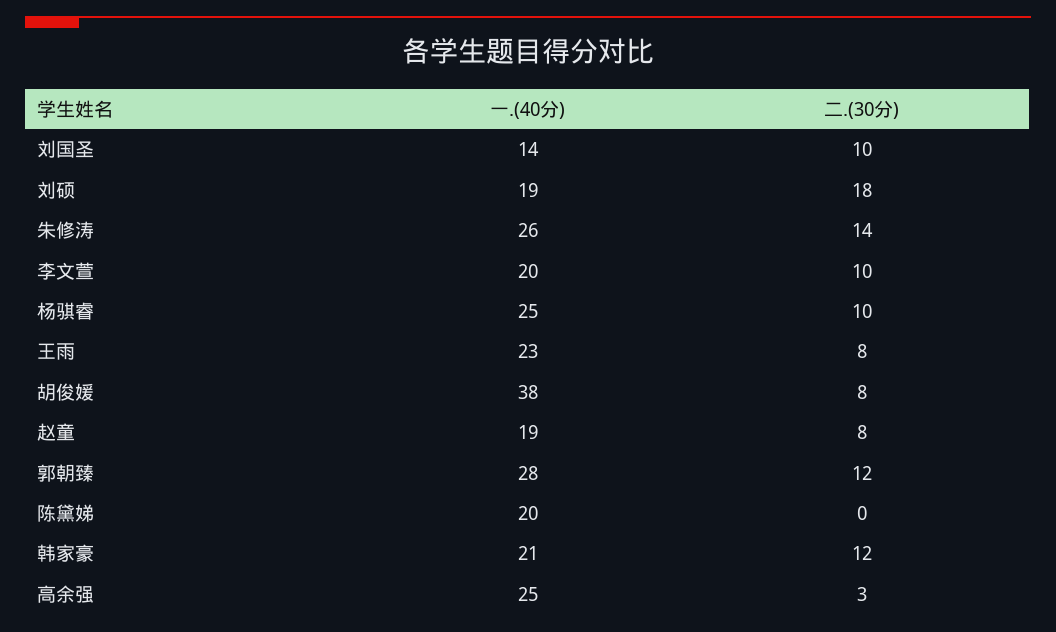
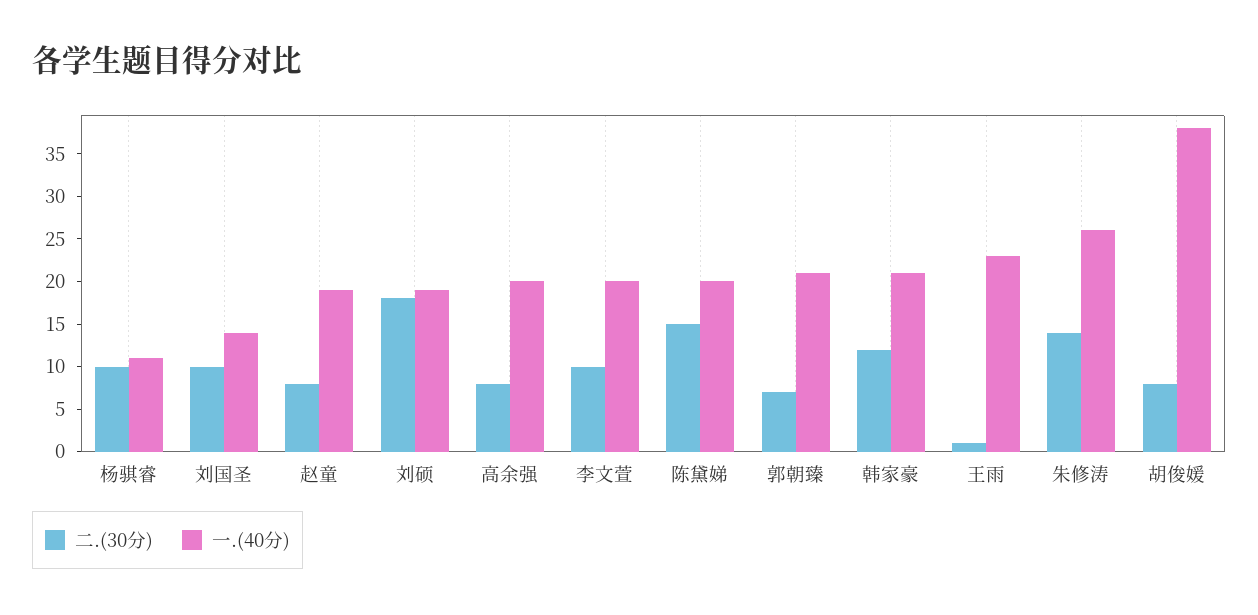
一.(40分), 杨骐睿: 25 -> 11
二.(30分), 王雨: 8 -> 1
一.(40分), 郭朝臻: 28 -> 21
二.(30分), 郭朝臻: 12 -> 7
二.(30分), 陈黛娣: 0 -> 15
一.(40分), 高余强: 25 -> 20
二.(30分), 高余强: 3 -> 8

